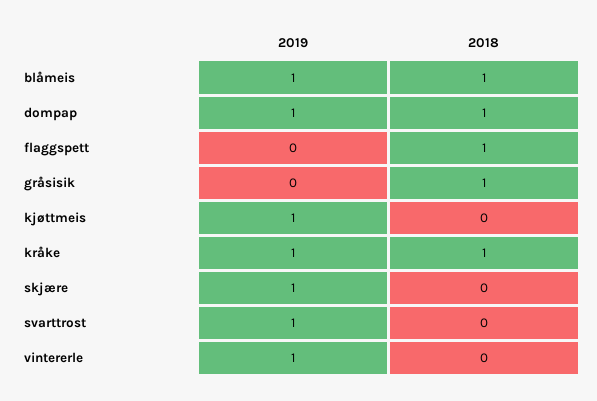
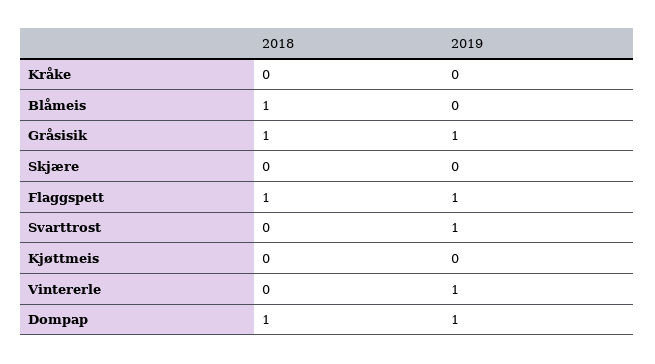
2019, blåmeis: 1 -> 0
2019, flaggspett: 0 -> 1
2019, gråsisik: 0 -> 1
2019, kjøttmeis: 1 -> 0
2019, kråke: 1 -> 0
2018, kråke: 1 -> 0
2019, skjære: 1 -> 0

